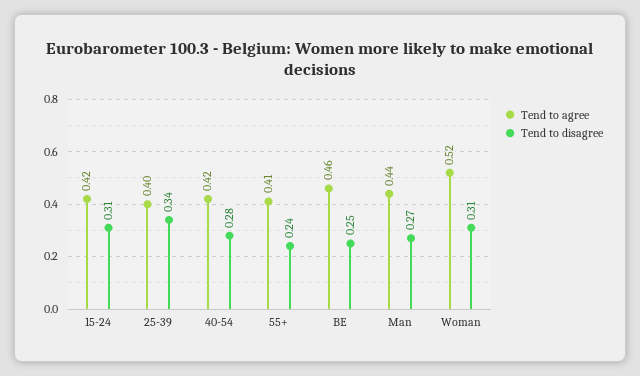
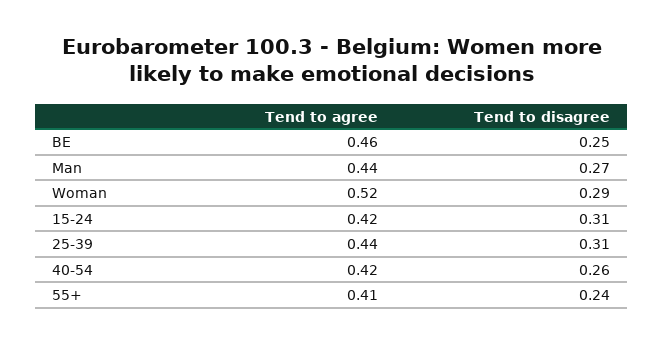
Tend to agree, 25-39: 0.4 -> 0.44
Tend to disagree, 25-39: 0.34 -> 0.31
Tend to disagree, 40-54: 0.28 -> 0.26
Tend to disagree, Woman: 0.31 -> 0.29

